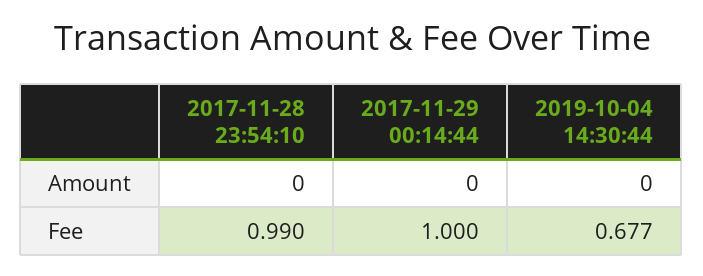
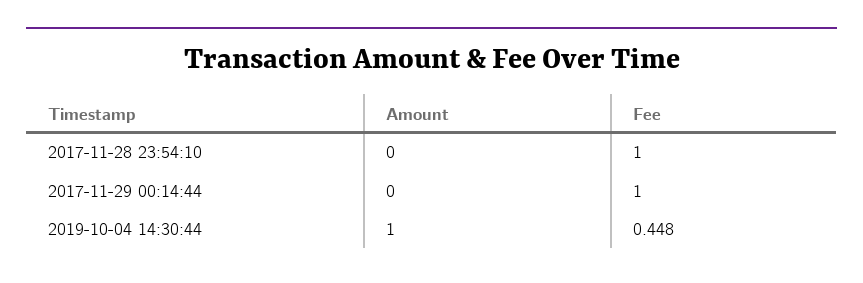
2019-10-04 14:30:44, Amount: 0 -> 1
2017-11-28 23:54:10, Fee: 0.99 -> 1
2019-10-04 14:30:44, Fee: 0.677 -> 0.448

